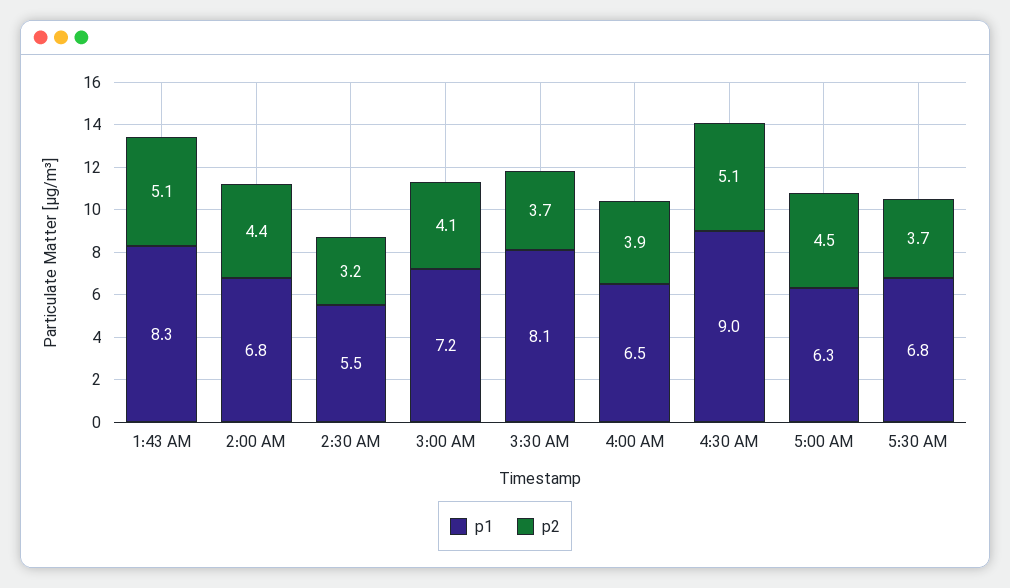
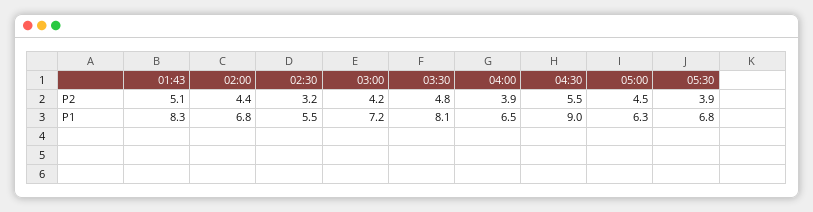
p2, 3:00 AM: 4.1 -> 4.2
p2, 3:30 AM: 3.7 -> 4.8
p2, 4:30 AM: 5.1 -> 5.5
p2, 5:30 AM: 3.7 -> 3.9

